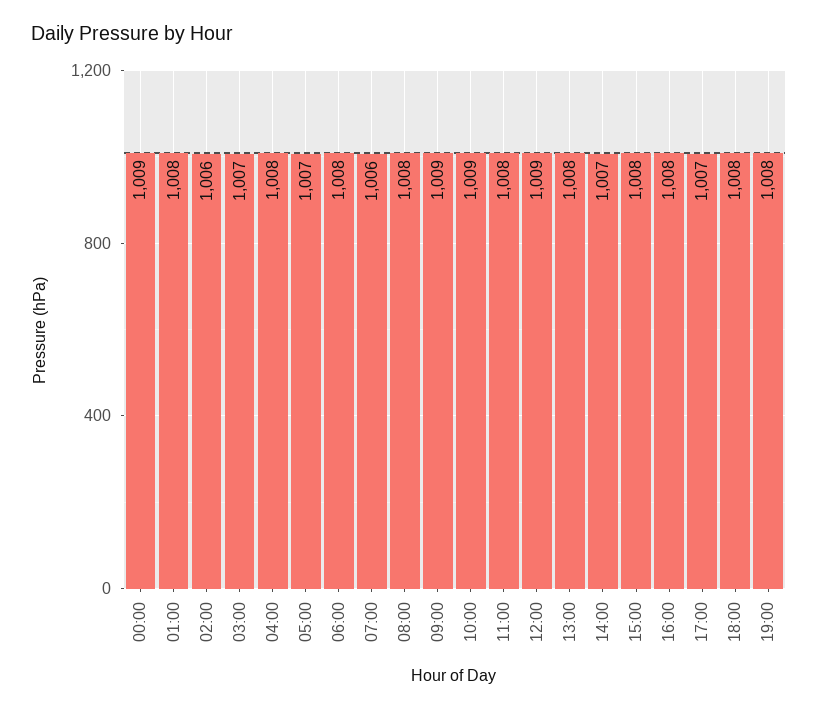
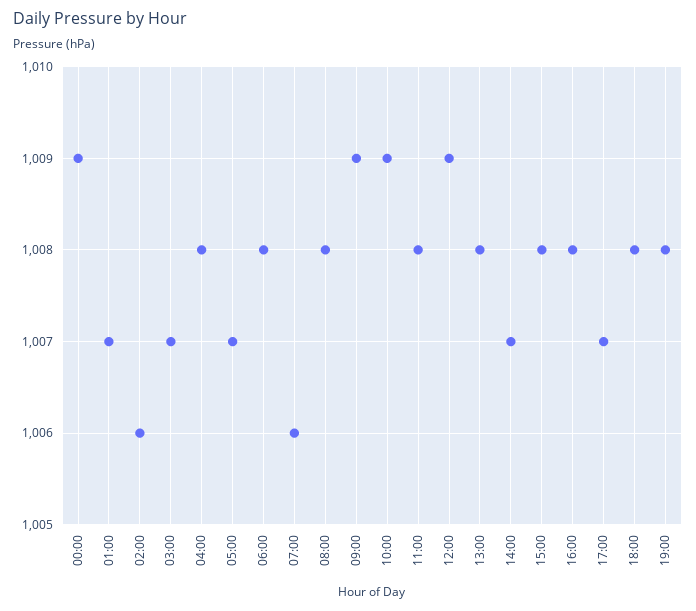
01:00: 1008 -> 1007

